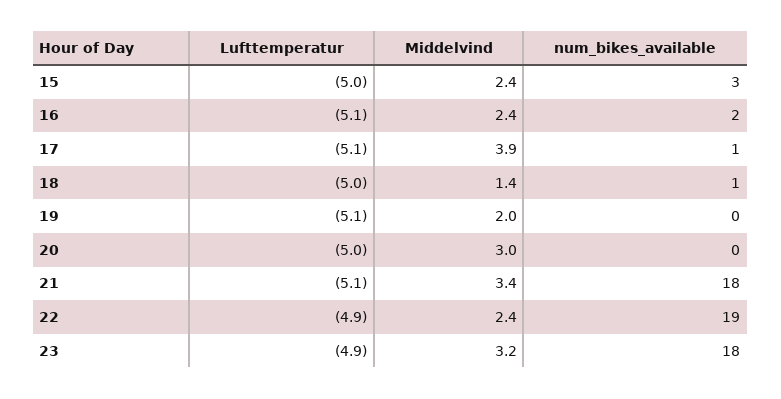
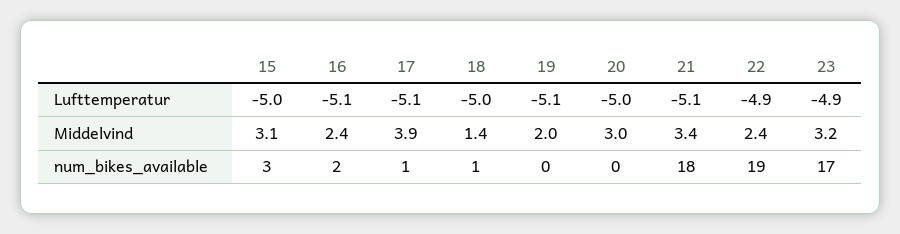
Middelvind, 15: 2.4 -> 3.1
num_bikes_available, 23: 18 -> 17

